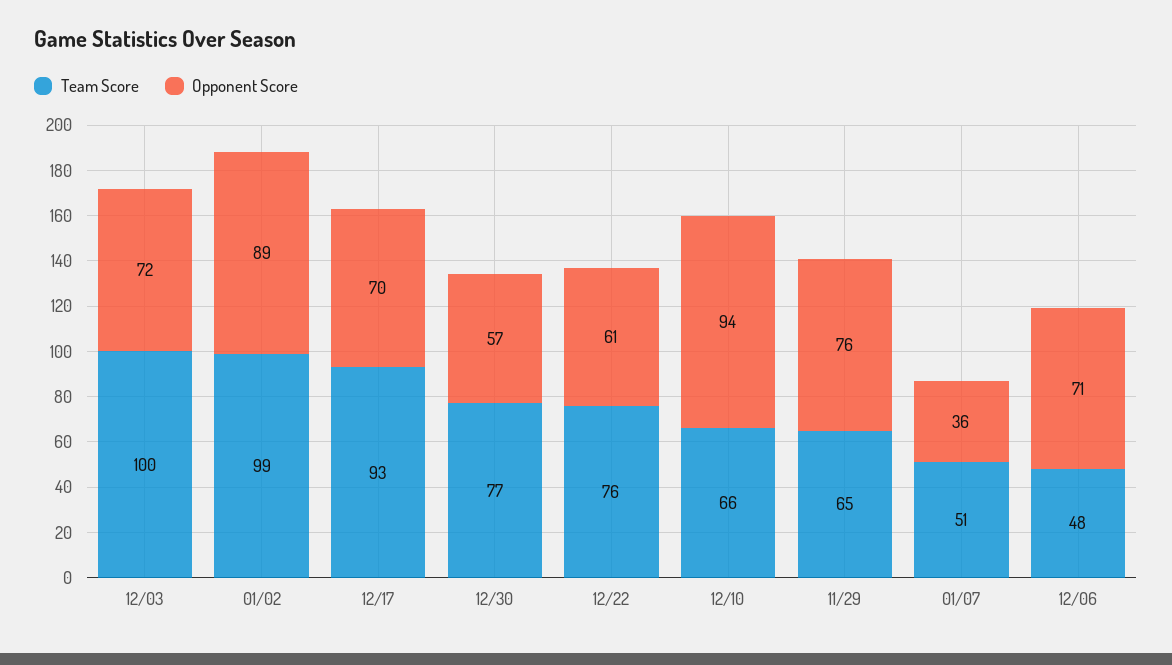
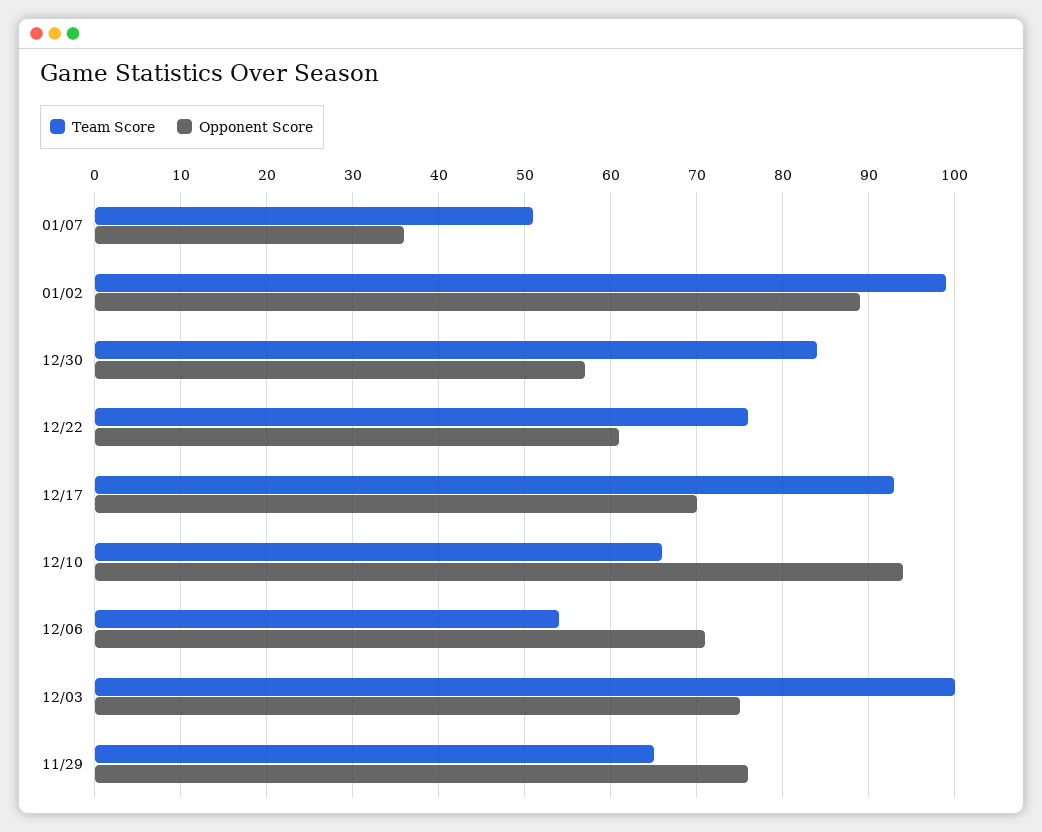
Opponent Score, 12/03: 72 -> 75
Team Score, 12/30: 77 -> 84
Team Score, 12/06: 48 -> 54

